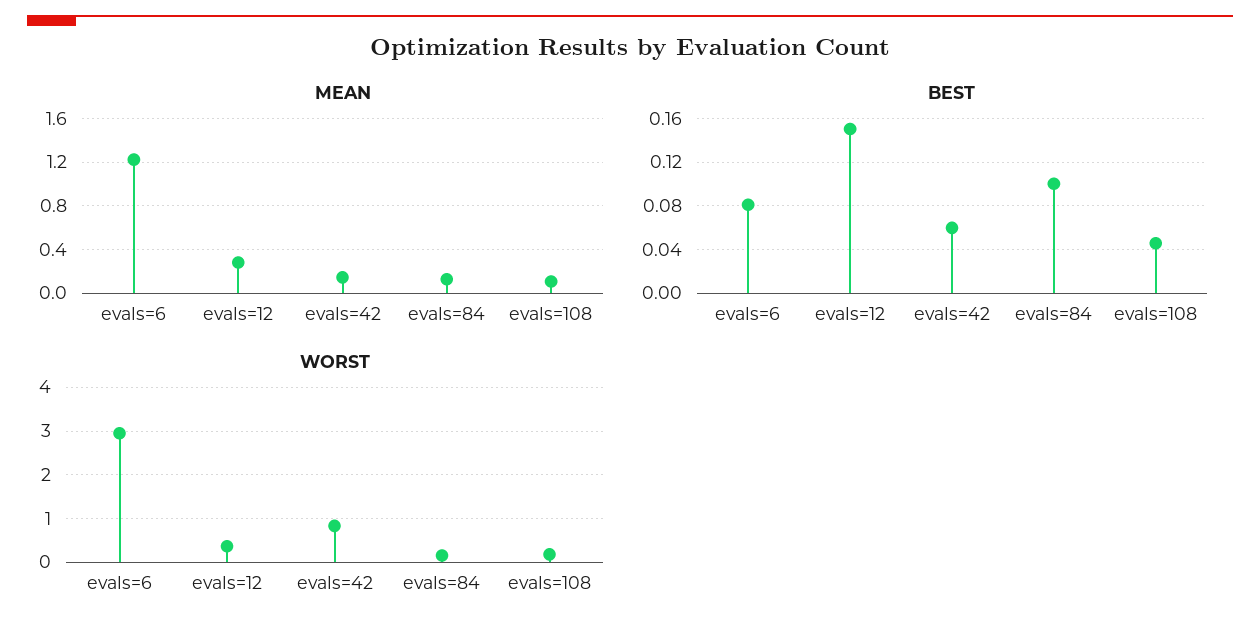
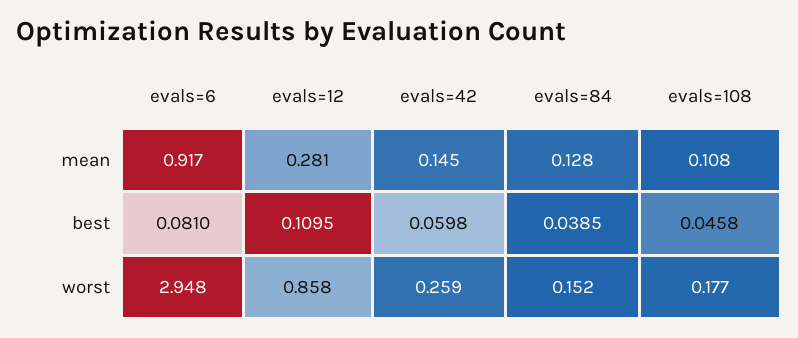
MEAN, evals=6: 1.2 -> 0.917
BEST, evals=12: 0.15 -> 0.1095
BEST, evals=84: 0.1 -> 0.0385
WORST, evals=12: 0.4 -> 0.858
WORST, evals=42: 0.8 -> 0.259

